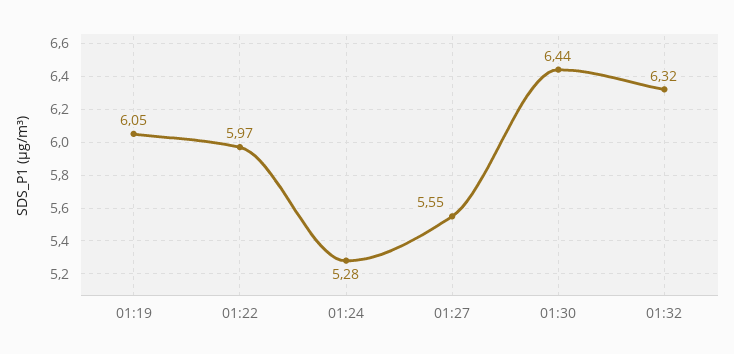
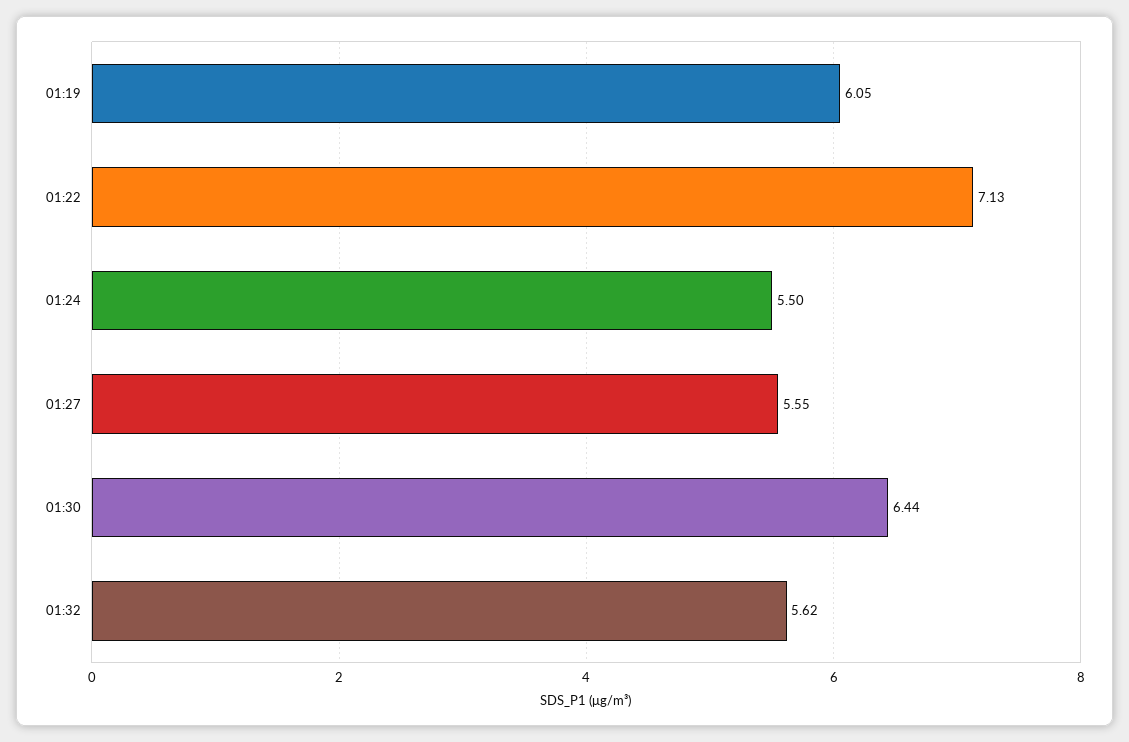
01:22: 5.97 -> 7.13
01:24: 5.28 -> 5.5
01:32: 6.32 -> 5.62

